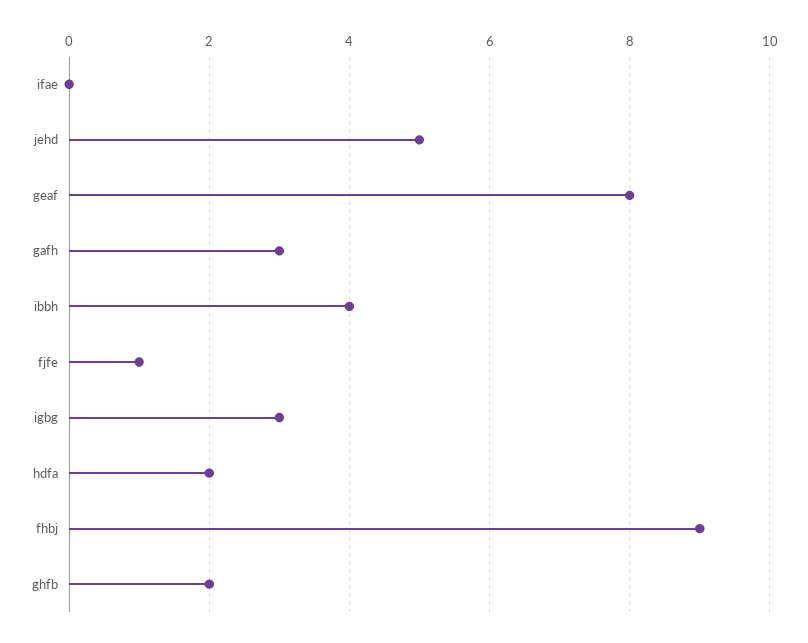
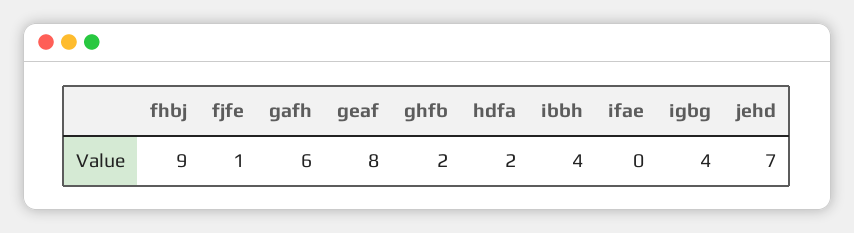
jehd: 5 -> 7
gafh: 3 -> 6
igbg: 3 -> 4

